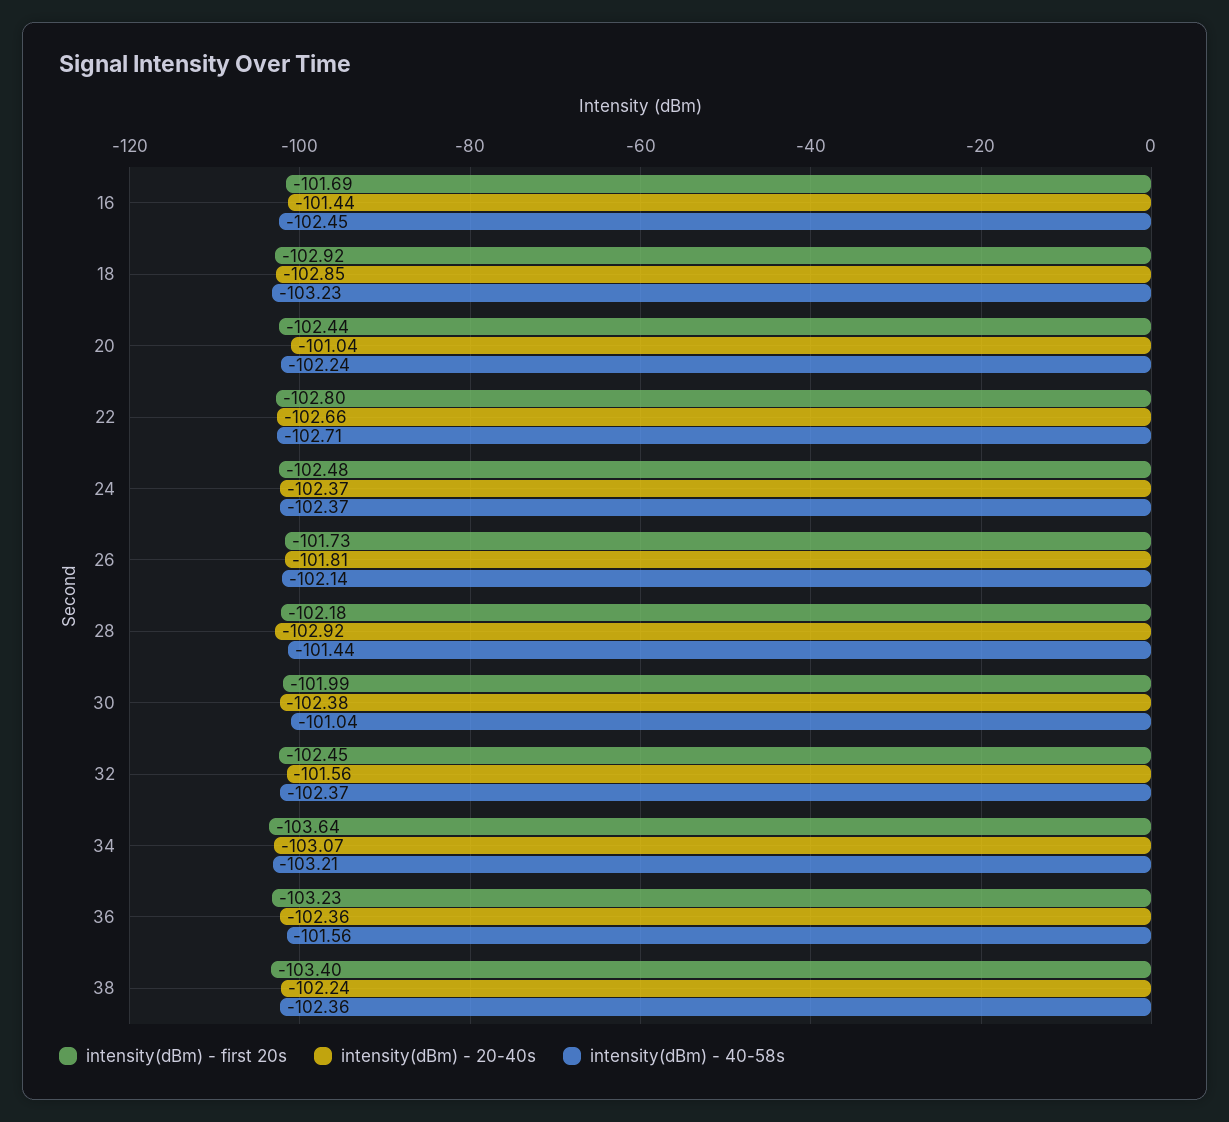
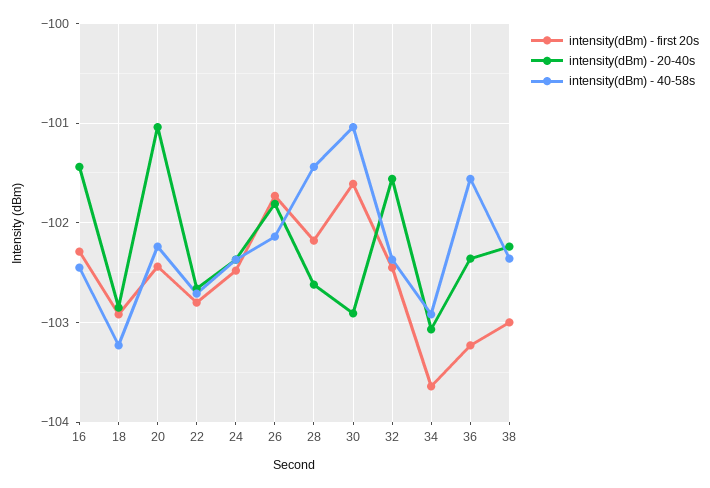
intensity(dBm) - first 20s, 16: -101.69 -> -102.3
intensity(dBm) - 20-40s, 28: -102.92 -> -102.6
intensity(dBm) - first 20s, 30: -101.99 -> -101.6
intensity(dBm) - 20-40s, 30: -102.38 -> -102.9
intensity(dBm) - 40-58s, 34: -103.21 -> -102.9
intensity(dBm) - first 20s, 38: -103.4 -> -103

